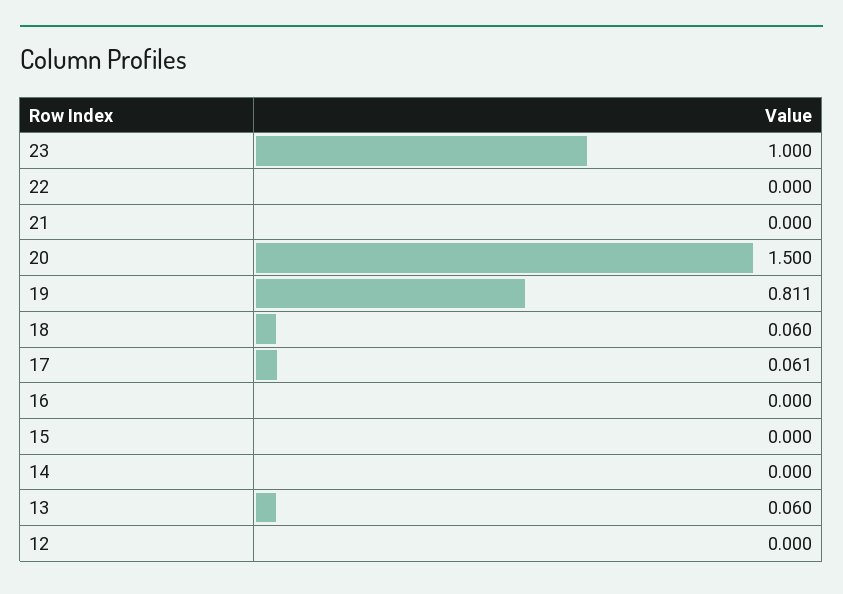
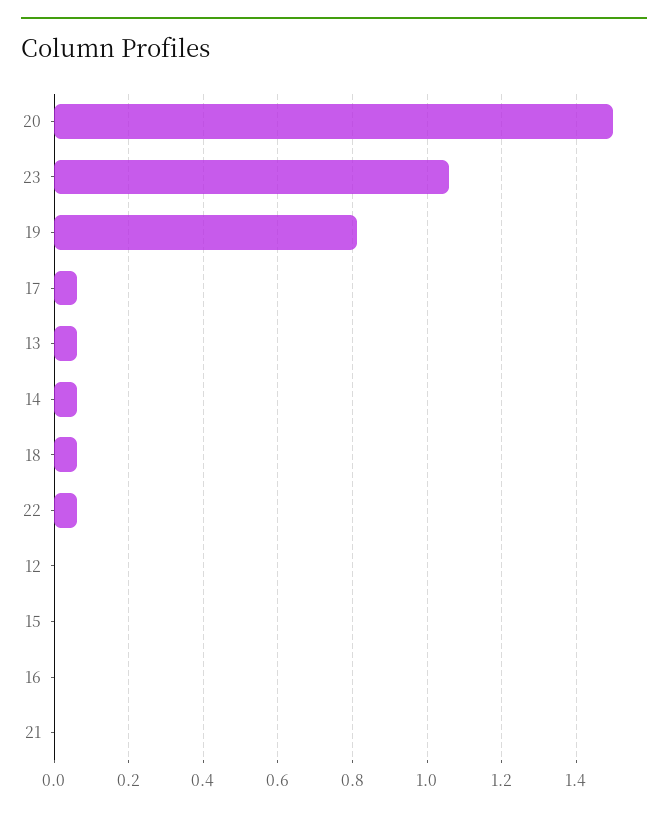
23: 1 -> 1.06
22: 0 -> 0.06
14: 0 -> 0.06

